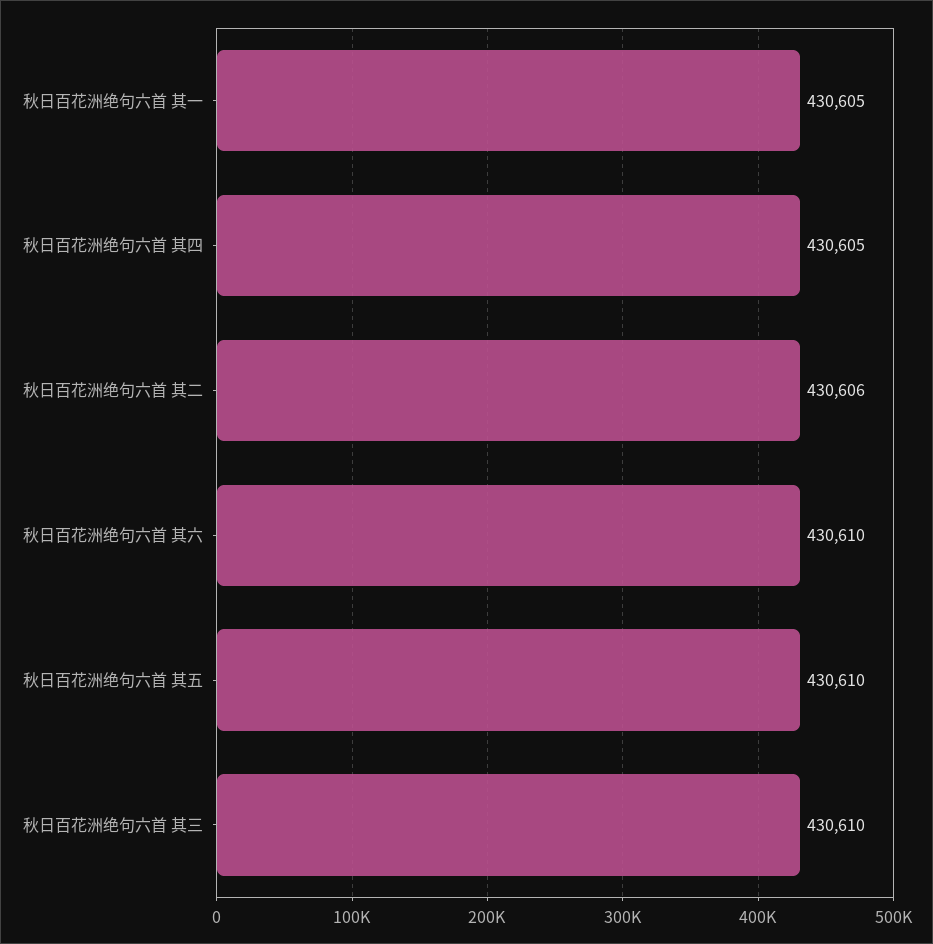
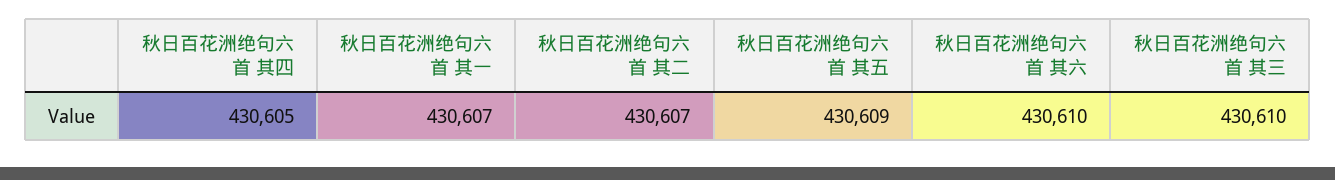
秋日百花洲绝句六首 其一: 430605 -> 430607
秋日百花洲绝句六首 其二: 430606 -> 430607
秋日百花洲绝句六首 其五: 430610 -> 430609

